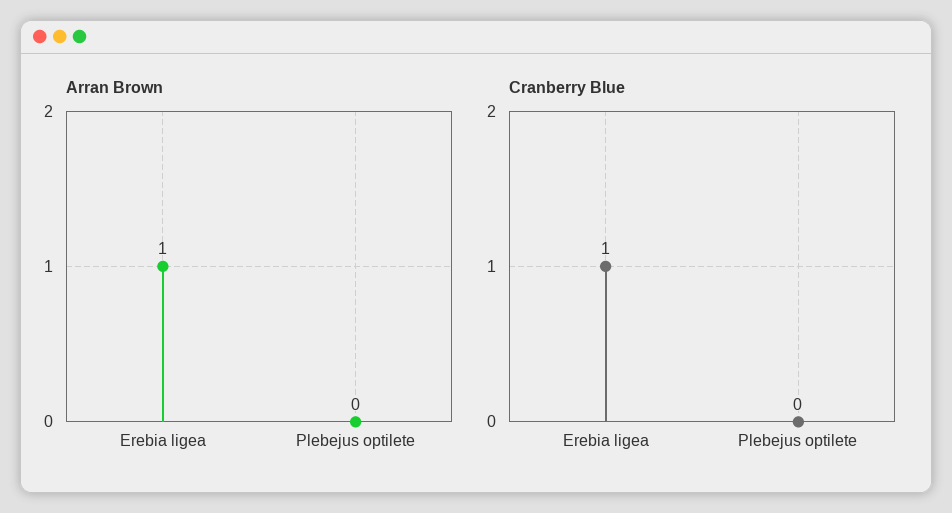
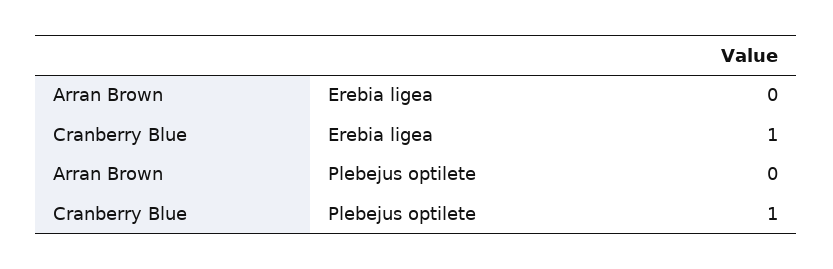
Arran Brown, Erebia ligea: 1 -> 0
Cranberry Blue, Plebejus optilete: 0 -> 1

